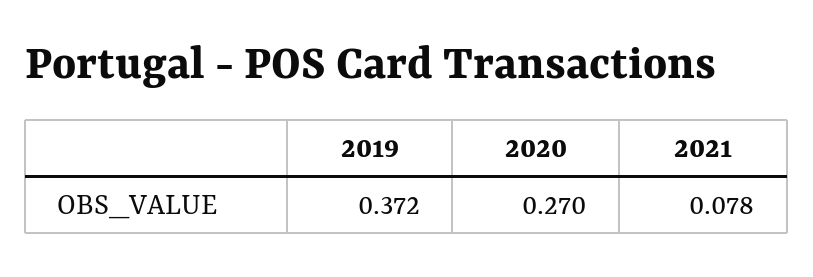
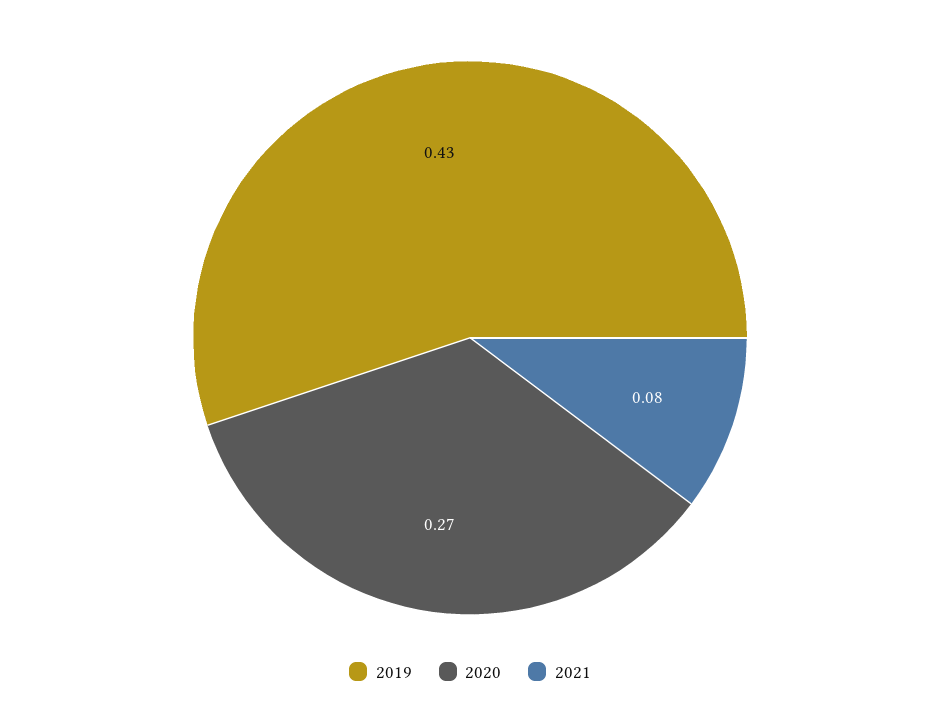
2019: 0.372 -> 0.43

